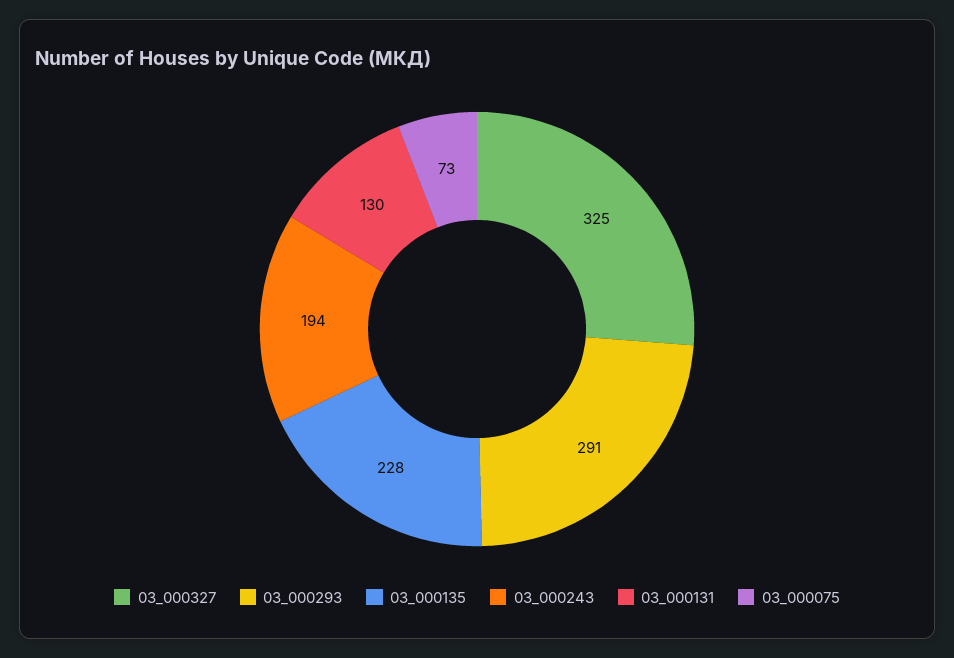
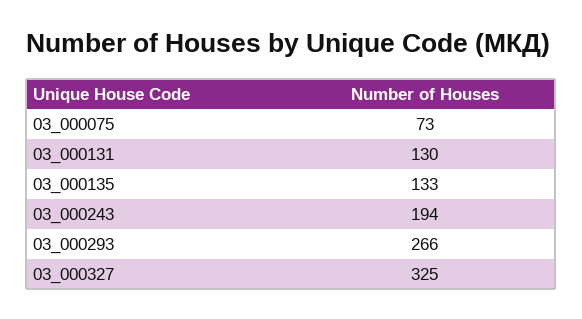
03_000293: 291 -> 266
03_000135: 228 -> 133

